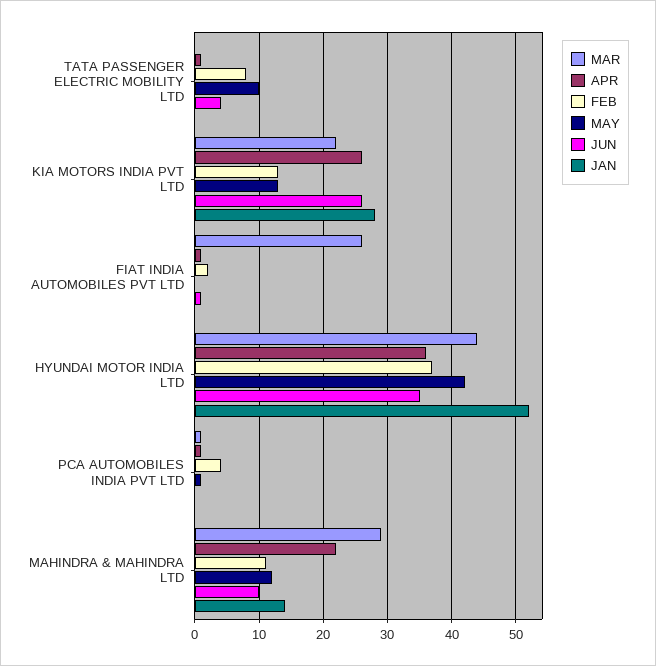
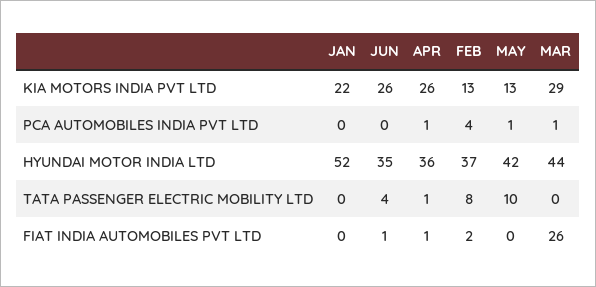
MAR, KIA MOTORS INDIA PVT LTD: 22 -> 29
JAN, KIA MOTORS INDIA PVT LTD: 28 -> 22
MAR, MAHINDRA & MAHINDRA LTD: 29 -> none
APR, MAHINDRA & MAHINDRA LTD: 22 -> none
FEB, MAHINDRA & MAHINDRA LTD: 11 -> none
MAY, MAHINDRA & MAHINDRA LTD: 12 -> none
JUN, MAHINDRA & MAHINDRA LTD: 10 -> none
JAN, MAHINDRA & MAHINDRA LTD: 14 -> none

